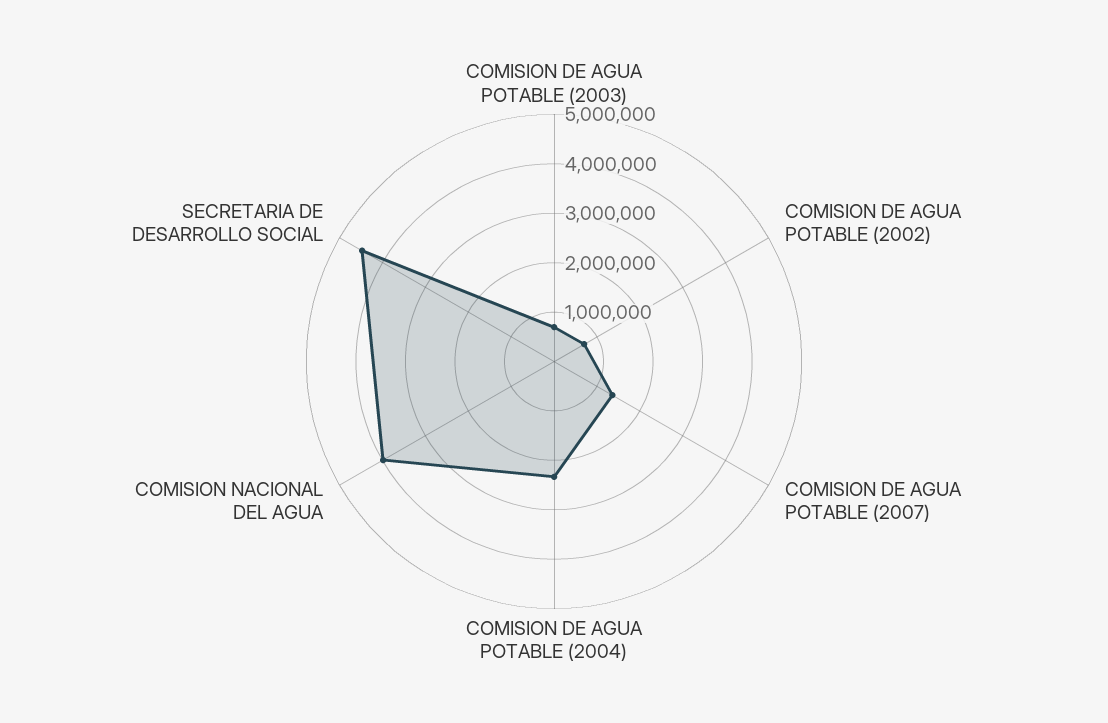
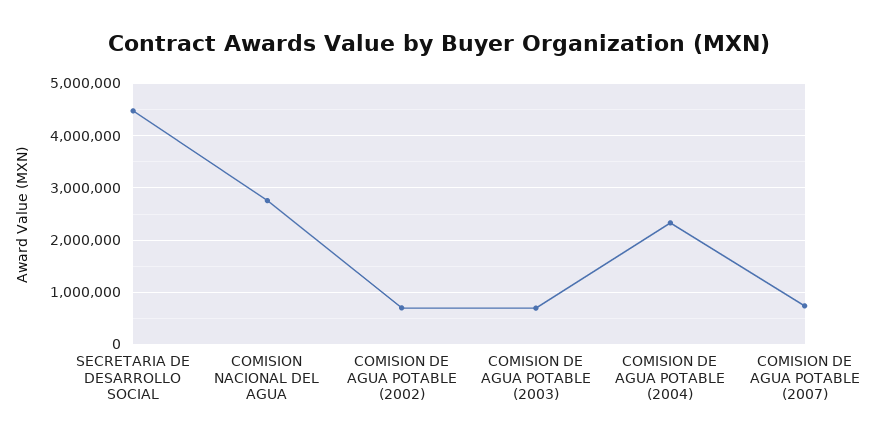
COMISION DE AGUA POTABLE (2007): 1400000 -> 800000
COMISION NACIONAL DEL AGUA: 4000000 -> 2800000

